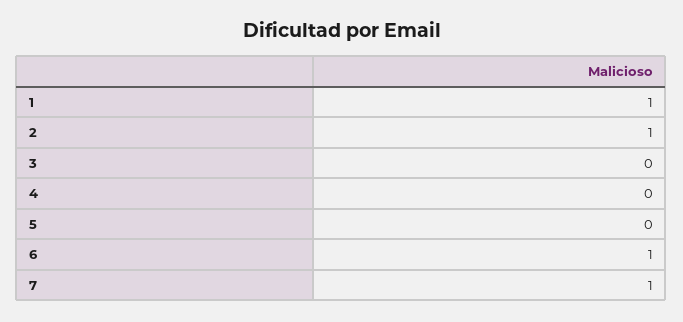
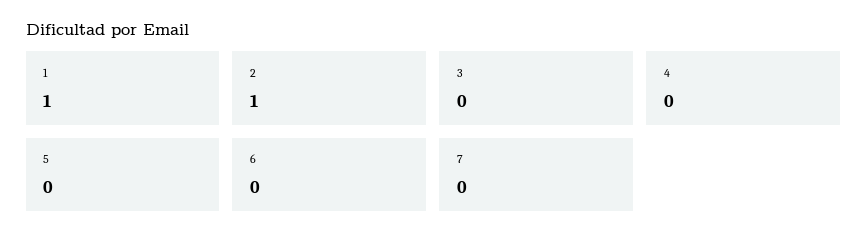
6: 1 -> 0
7: 1 -> 0

